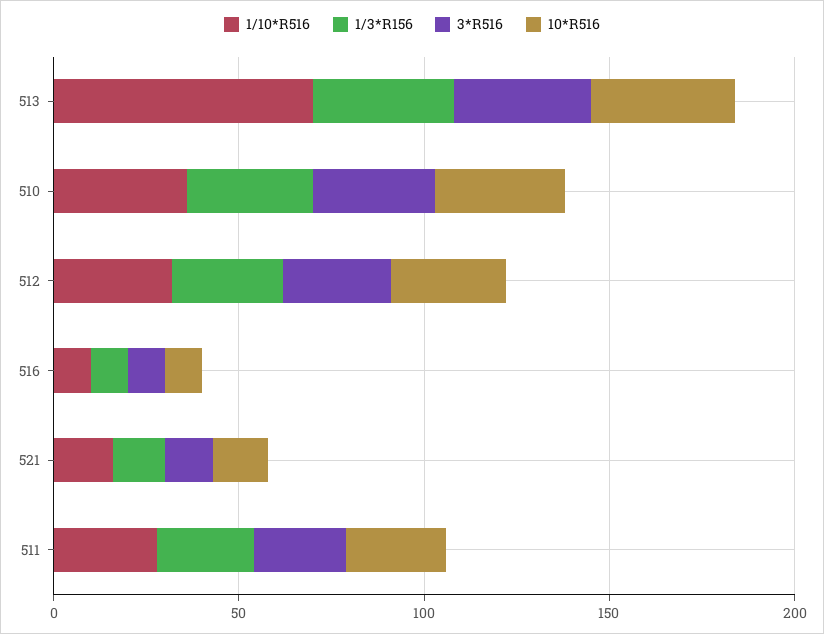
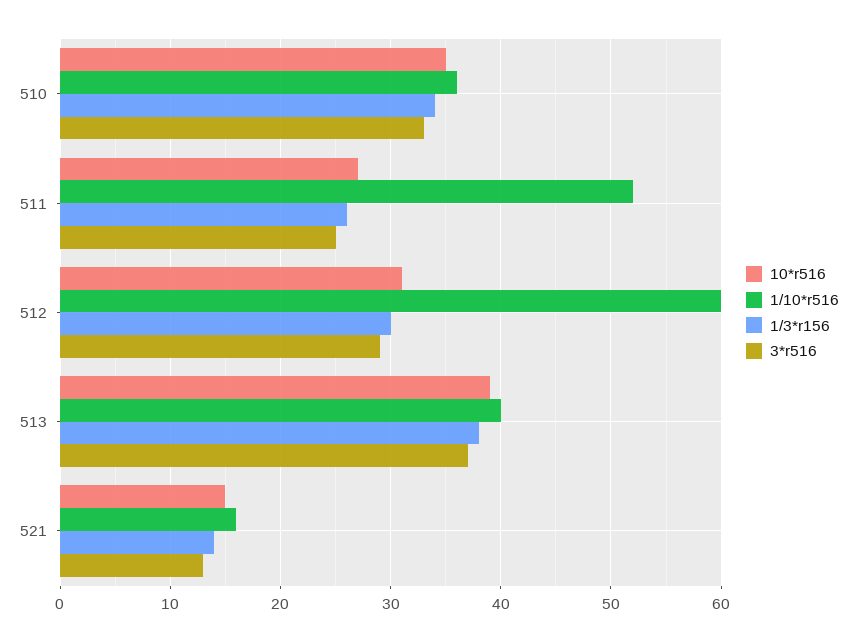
1/10*R516, 513: 70 -> 40
1/10*R516, 512: 30 -> 60
1/10*R516, 516: 10 -> none
1/3*R156, 516: 10 -> none
3*R516, 516: 10 -> none
10*R516, 516: 10 -> none
1/10*R516, 511: 30 -> 52

